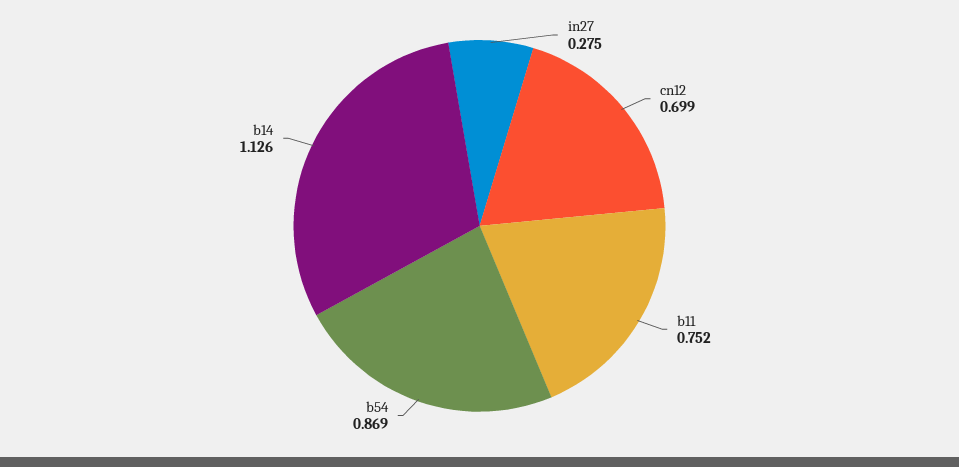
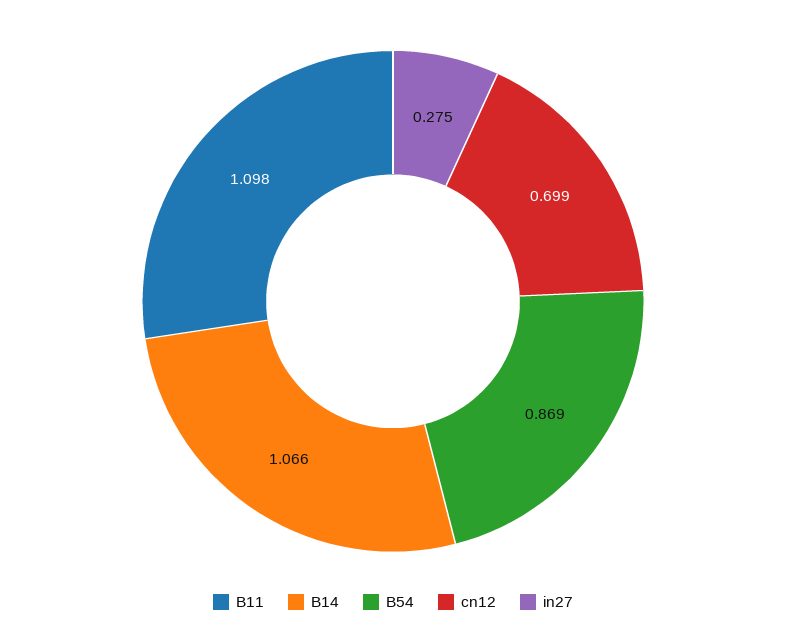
b11: 0.752 -> 1.098
b14: 1.126 -> 1.066

